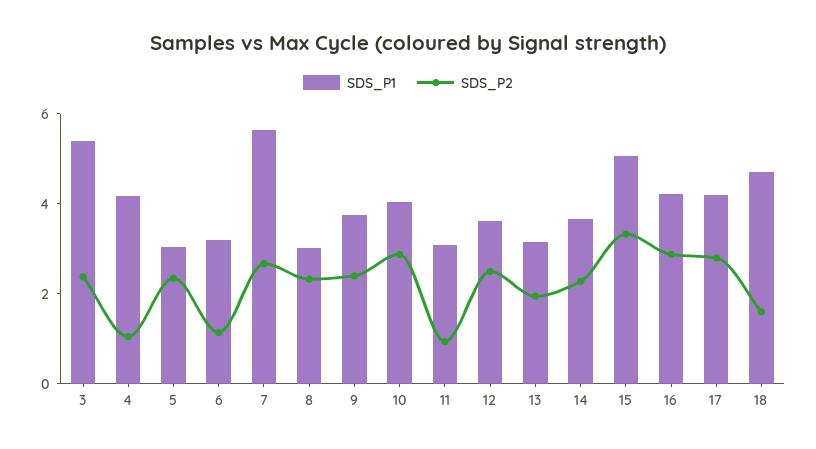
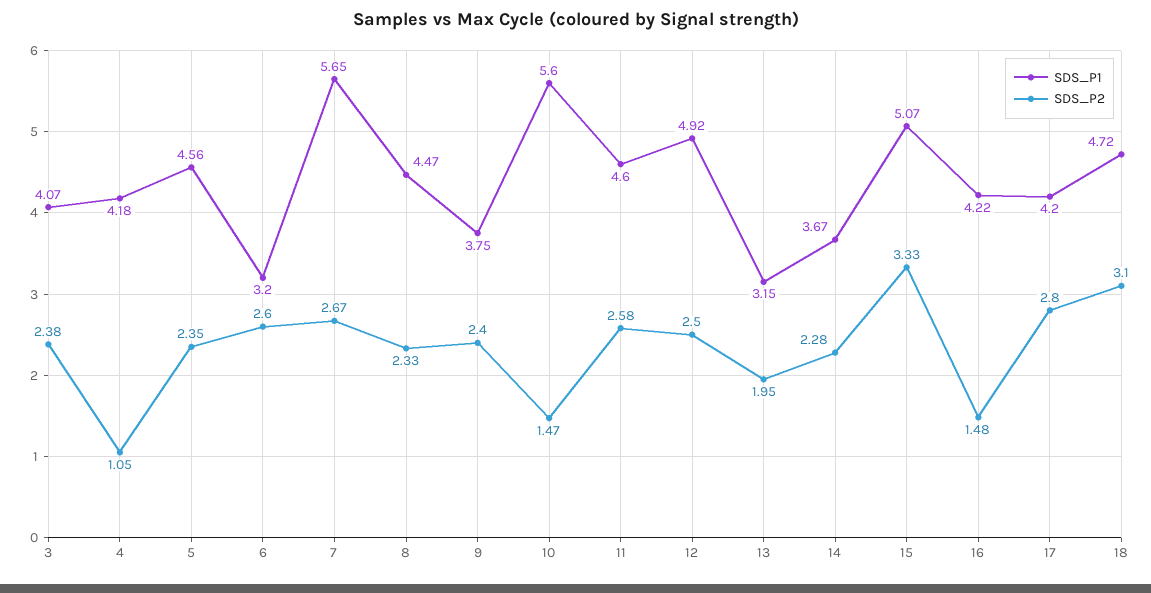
SDS_P1, 3: 5.5 -> 4.07
SDS_P1, 5: 3 -> 4.56
SDS_P2, 6: 1 -> 2.6
SDS_P1, 8: 3 -> 4.47
SDS_P1, 10: 4 -> 5.6
SDS_P2, 10: 3 -> 1.47
SDS_P1, 11: 3 -> 4.6
SDS_P2, 11: 1 -> 2.58
SDS_P1, 12: 3.5 -> 4.92
SDS_P2, 16: 3 -> 1.48
SDS_P2, 18: 1.5 -> 3.1

